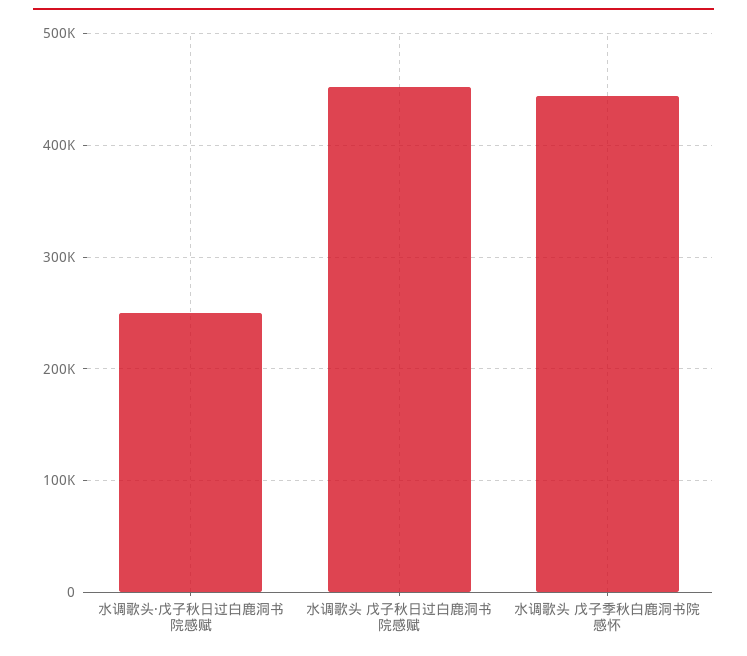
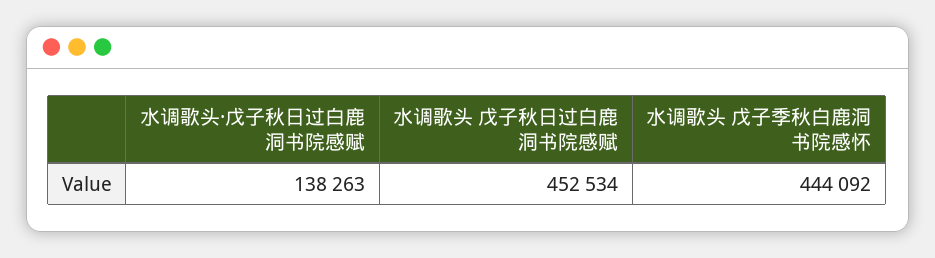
水调歌头·戊子秋日过白鹿洞书院感赋: 250000 -> 138263

